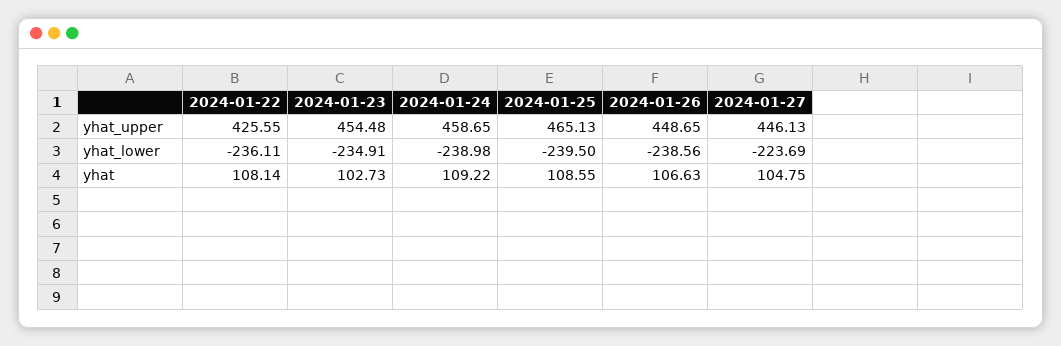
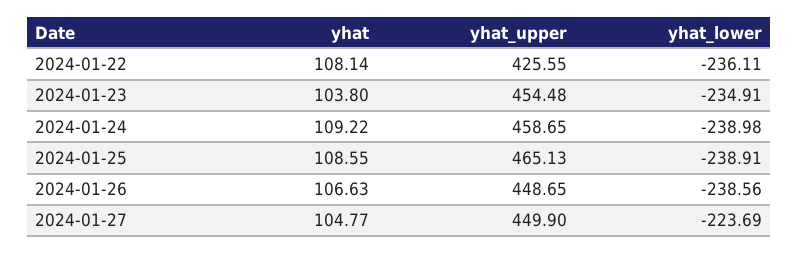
2024-01-27, yhat_upper: 446.13 -> 449.9
2024-01-25, yhat_lower: -239.5 -> -238.91
2024-01-23, yhat: 102.73 -> 103.8
2024-01-27, yhat: 104.75 -> 104.77

